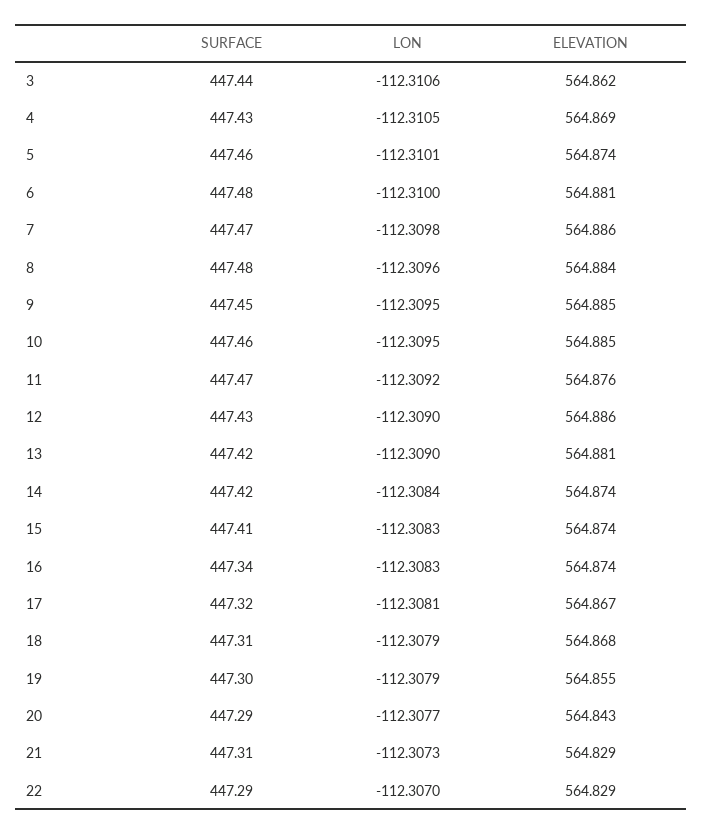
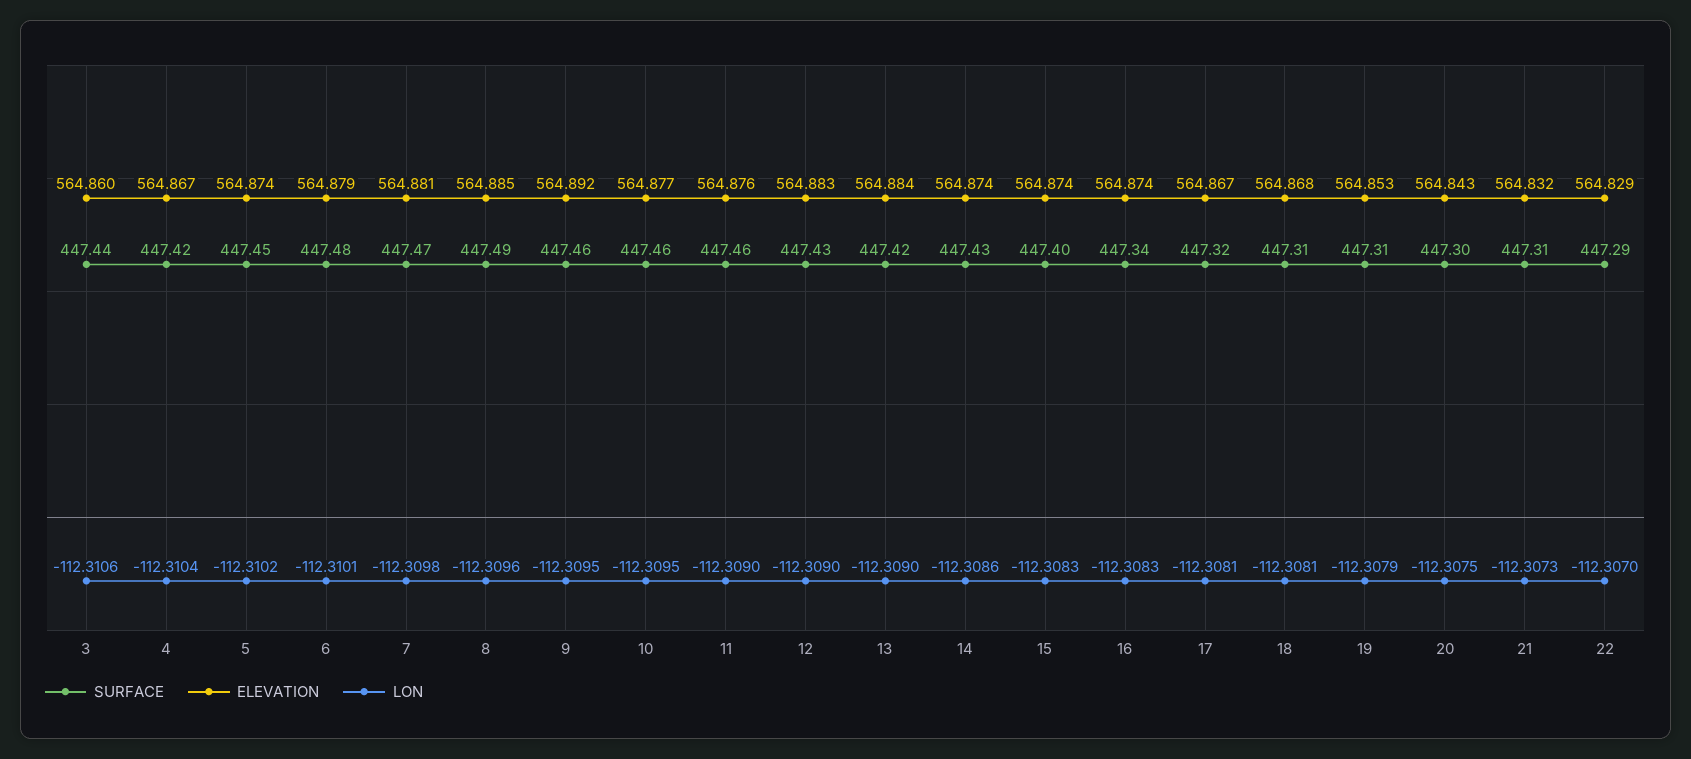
ELEVATION, 3: 564.862 -> 564.86
SURFACE, 4: 447.43 -> 447.42
LON, 4: -112.3105 -> -112.3104
ELEVATION, 4: 564.869 -> 564.867
SURFACE, 5: 447.46 -> 447.45
LON, 5: -112.3101 -> -112.3102
LON, 6: -112.31 -> -112.3101
ELEVATION, 6: 564.881 -> 564.879
ELEVATION, 7: 564.886 -> 564.881
SURFACE, 8: 447.48 -> 447.49
ELEVATION, 8: 564.884 -> 564.885
SURFACE, 9: 447.45 -> 447.46
ELEVATION, 9: 564.885 -> 564.892
ELEVATION, 10: 564.885 -> 564.877
SURFACE, 11: 447.47 -> 447.46
LON, 11: -112.3092 -> -112.309
ELEVATION, 12: 564.886 -> 564.883
ELEVATION, 13: 564.881 -> 564.884
SURFACE, 14: 447.42 -> 447.43
LON, 14: -112.3084 -> -112.3086
SURFACE, 15: 447.41 -> 447.4
LON, 18: -112.3079 -> -112.3081
SURFACE, 19: 447.3 -> 447.31
ELEVATION, 19: 564.855 -> 564.853
SURFACE, 20: 447.29 -> 447.3
LON, 20: -112.3077 -> -112.3075
ELEVATION, 21: 564.829 -> 564.832

